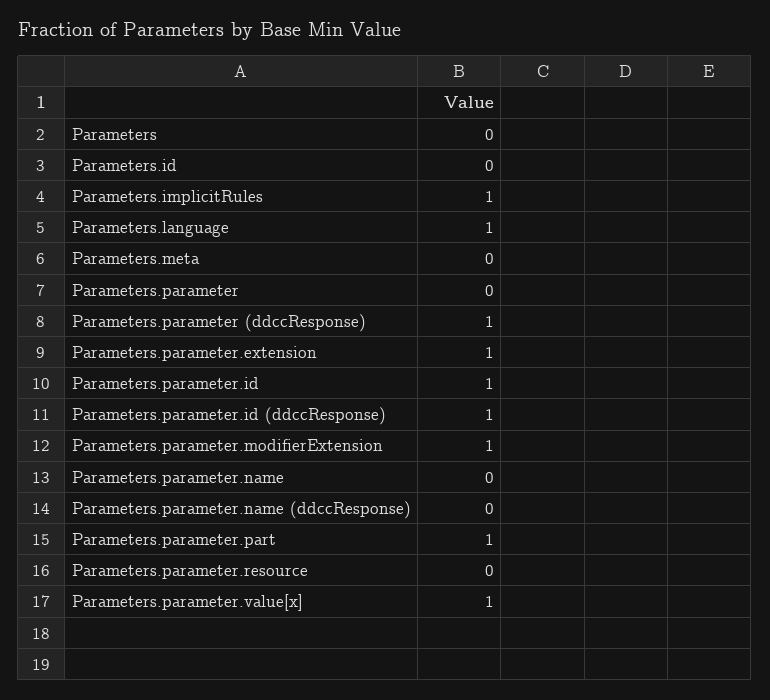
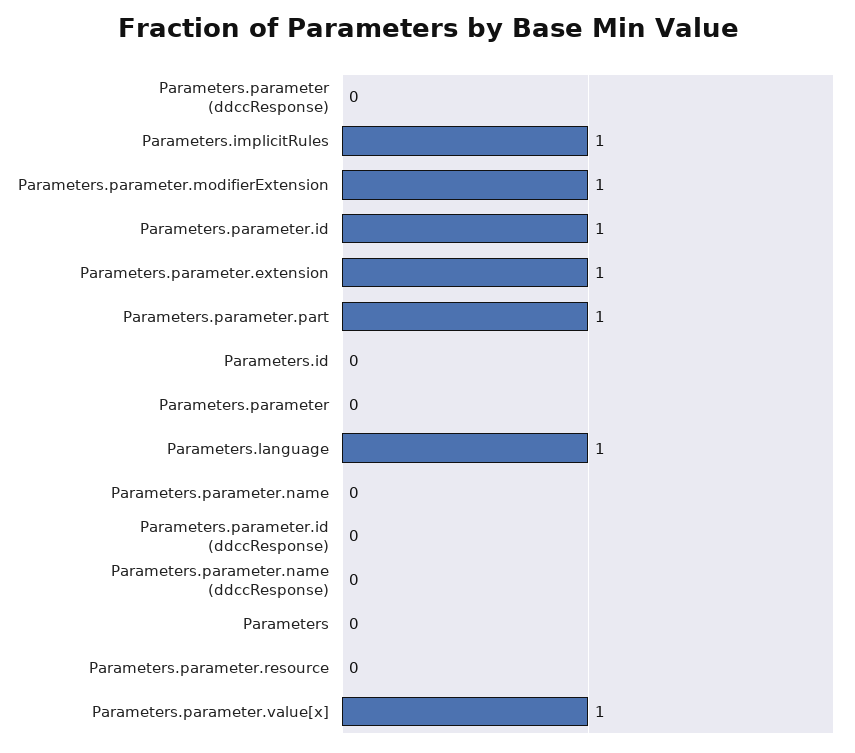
Parameters.meta: 0 -> none
Parameters.parameter (ddccResponse): 1 -> 0
Parameters.parameter.id (ddccResponse): 1 -> 0

